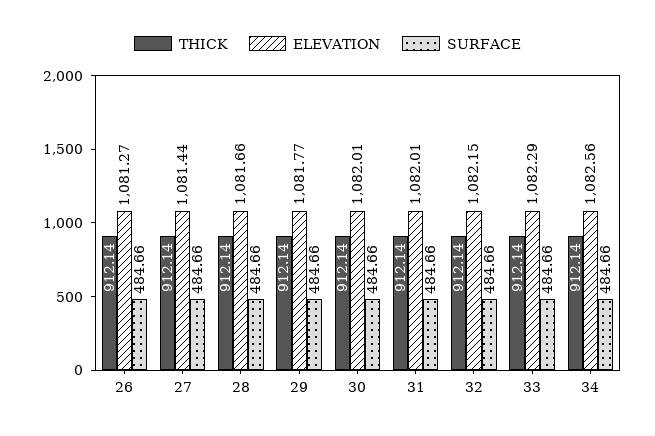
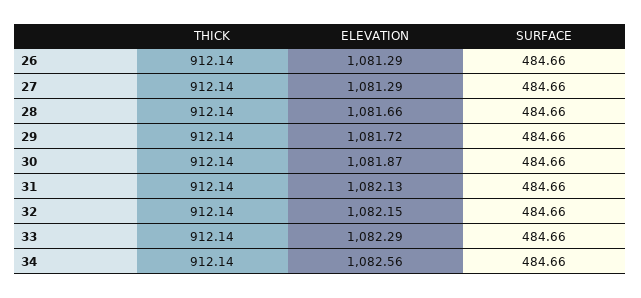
ELEVATION, 26: 1081.27 -> 1081.29
ELEVATION, 27: 1081.44 -> 1081.29
ELEVATION, 29: 1081.77 -> 1081.72
ELEVATION, 30: 1082.01 -> 1081.87
ELEVATION, 31: 1082.01 -> 1082.13

